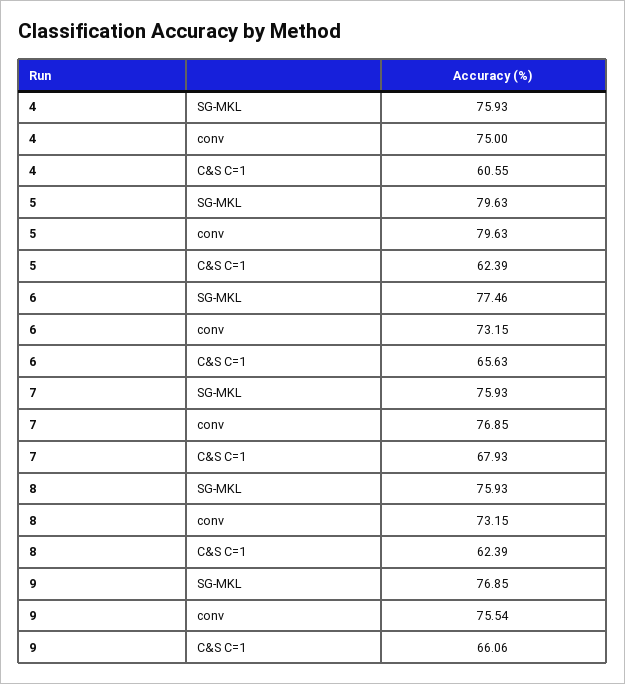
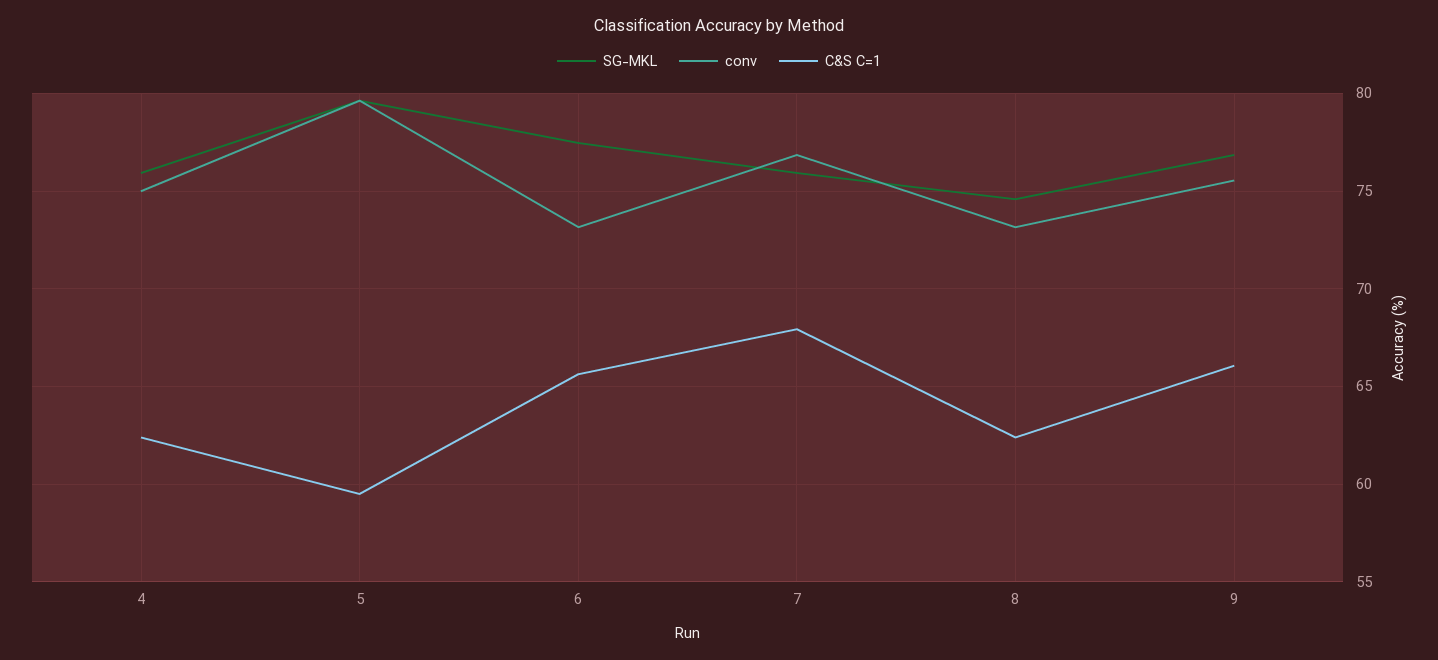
C&S C=1, 4: 60.55 -> 62.5
C&S C=1, 5: 62.39 -> 59.5
SG-MKL, 8: 75.93 -> 74.5

